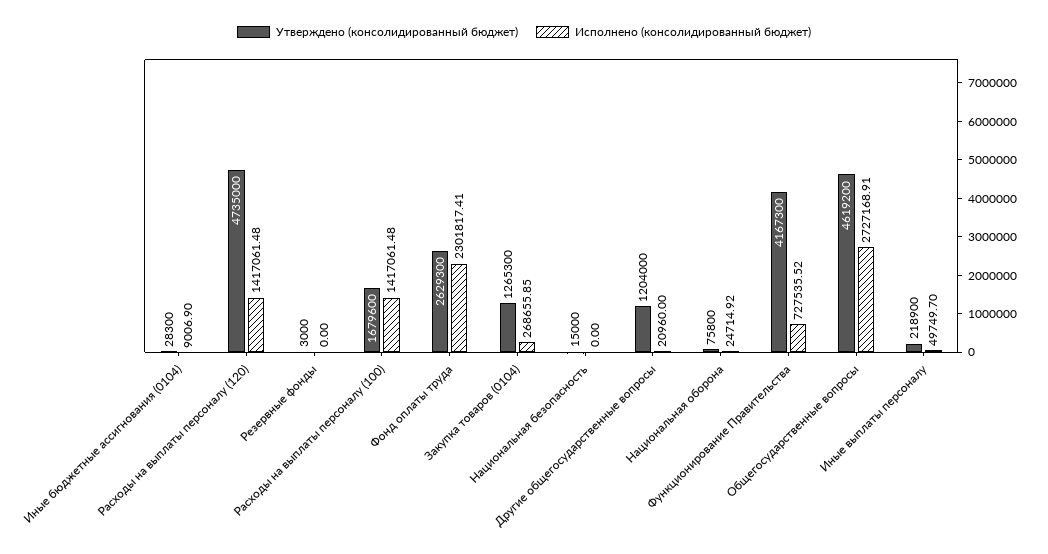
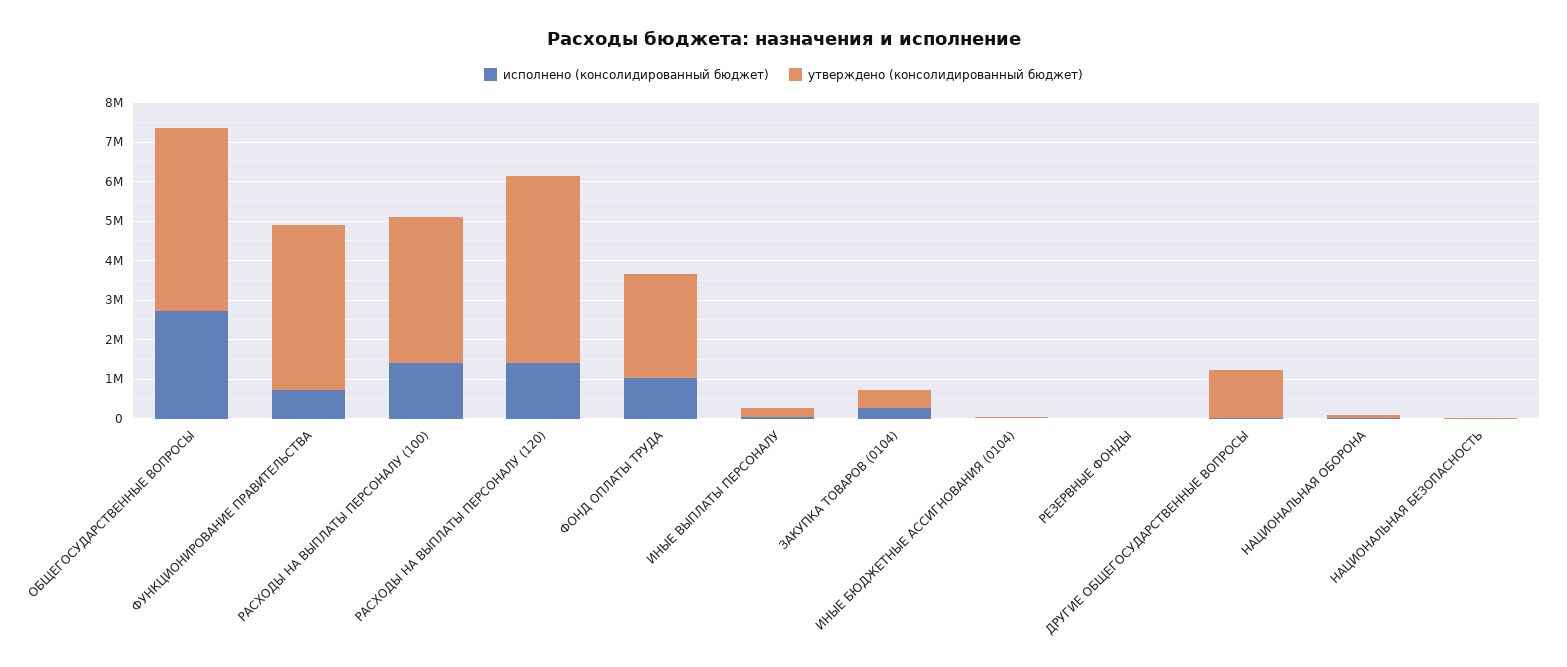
Утверждено (консолидированный бюджет), Расходы на выплаты персоналу (100): 1679600 -> 3750000
Исполнено (консолидированный бюджет), Фонд оплаты труда: 2301817.41 -> 1000000
Утверждено (консолидированный бюджет), Закупка товаров (0104): 1265300 -> 500000

